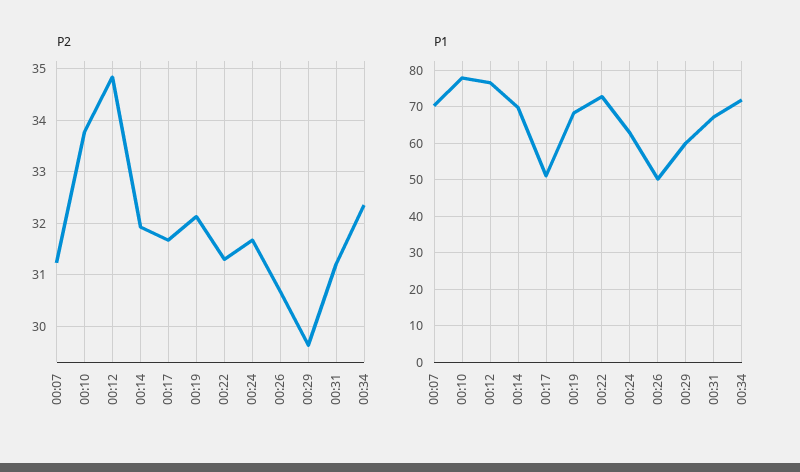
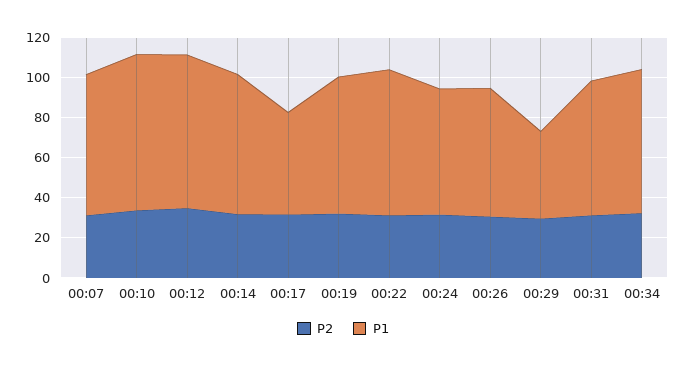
P1, 00:26: 50 -> 65
P1, 00:29: 60 -> 45

